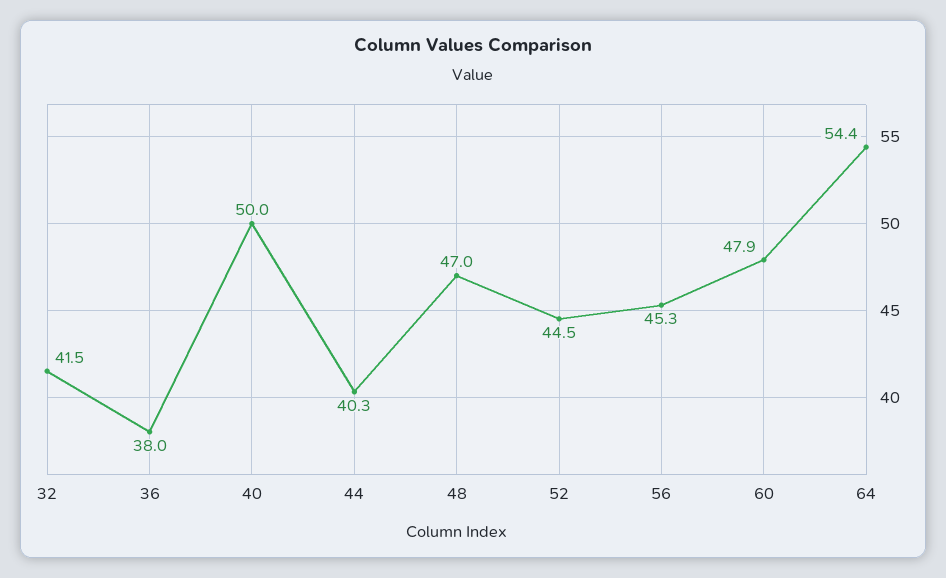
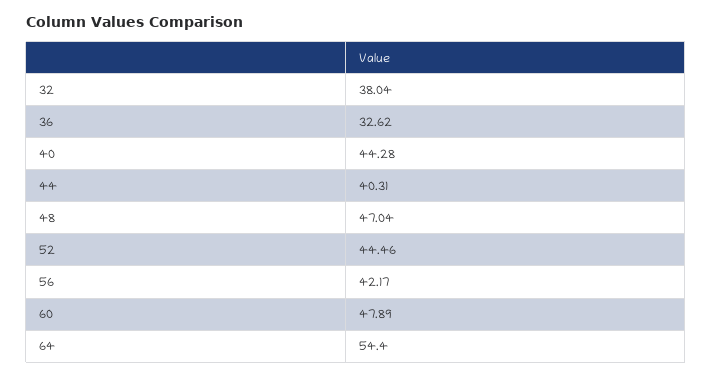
32: 41.5 -> 38.04
36: 38 -> 32.62
40: 50 -> 44.28
56: 45.3 -> 42.17

